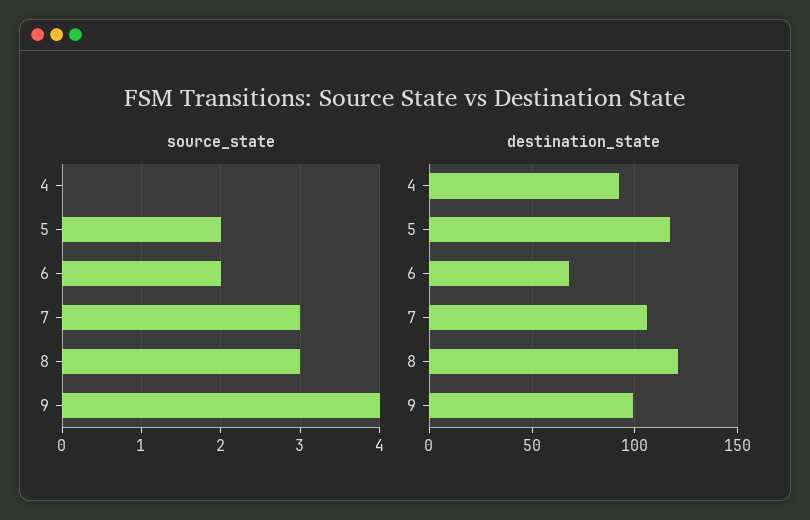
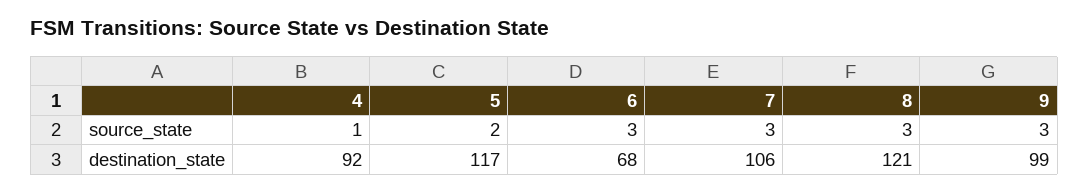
source_state, 4: 0 -> 1
source_state, 6: 2 -> 3
source_state, 9: 4 -> 3

